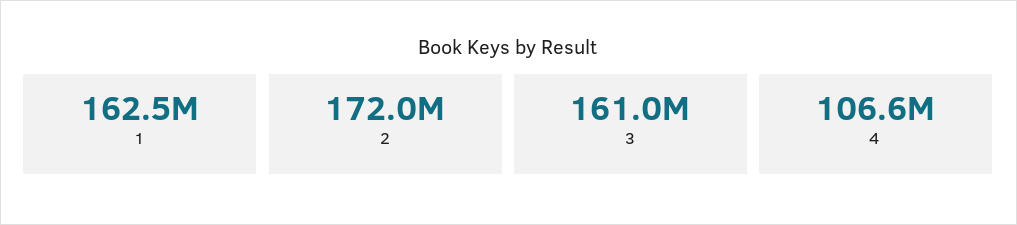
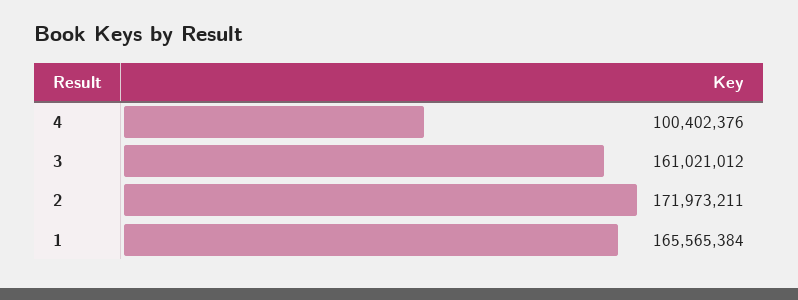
1: 162500000 -> 165565384
4: 106600000 -> 100402376

